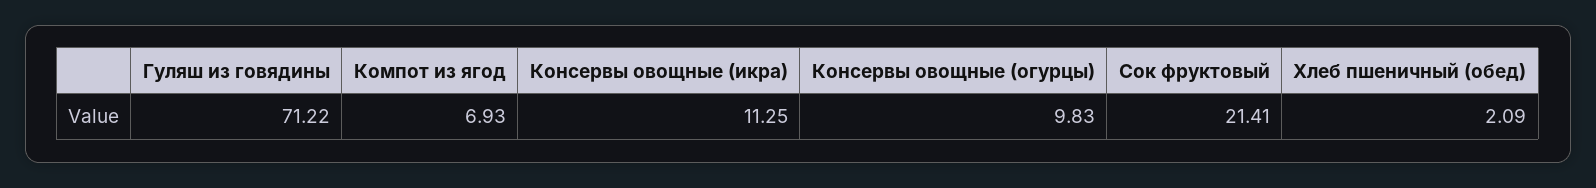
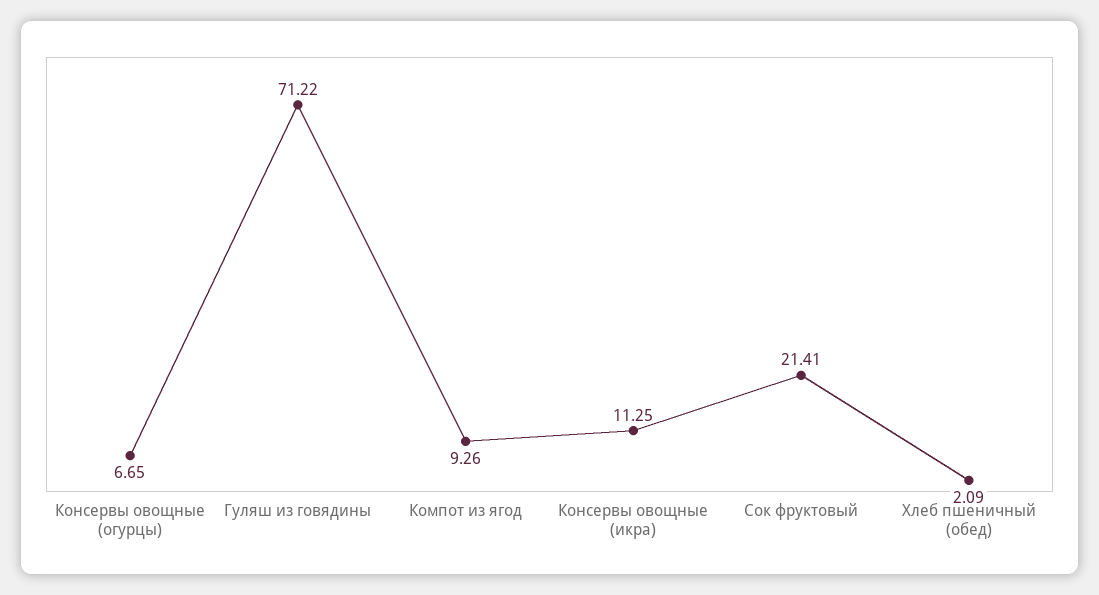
Компот из ягод: 6.93 -> 9.26
Консервы овощные (огурцы): 9.83 -> 6.65

